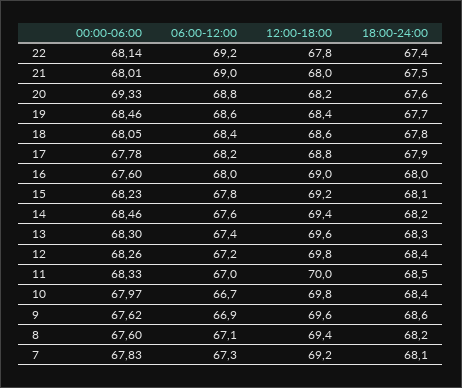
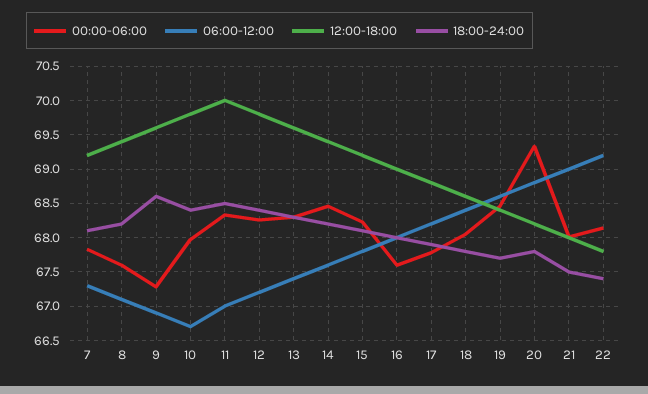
18:00-24:00, 20: 67.6 -> 67.8
00:00-06:00, 9: 67.62 -> 67.3

